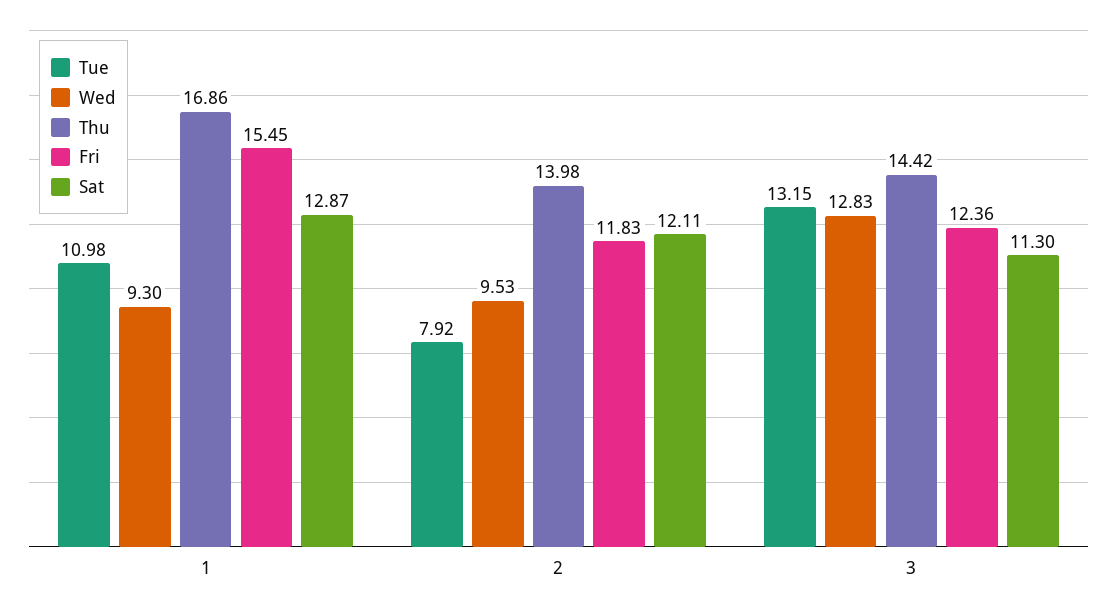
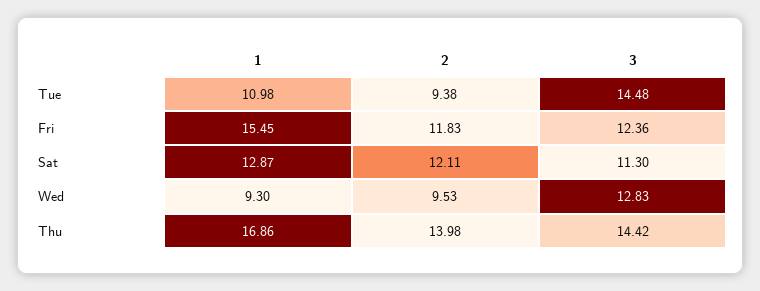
Tue, 2: 7.92 -> 9.38
Tue, 3: 13.15 -> 14.48

